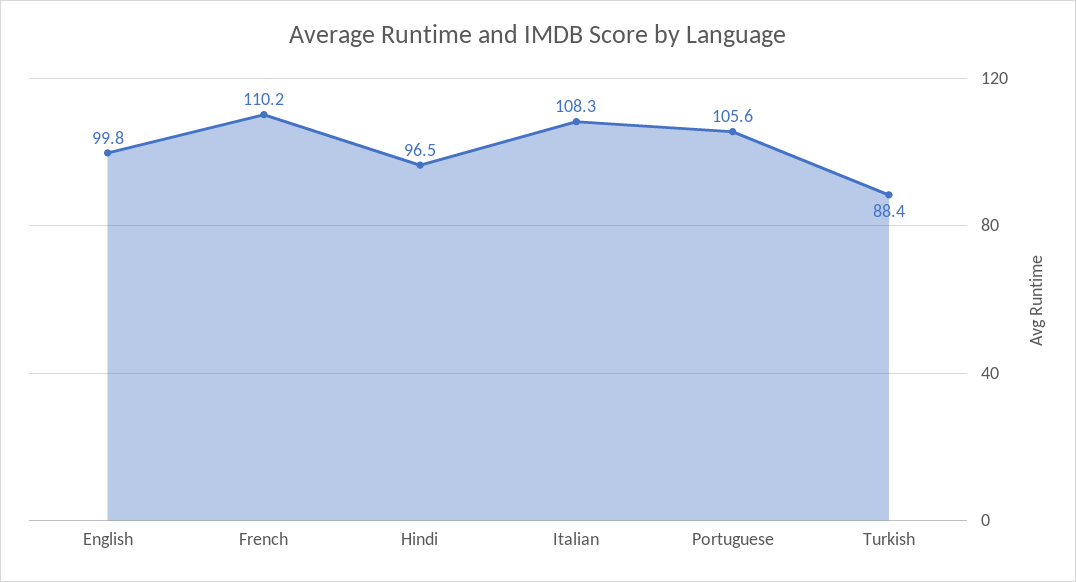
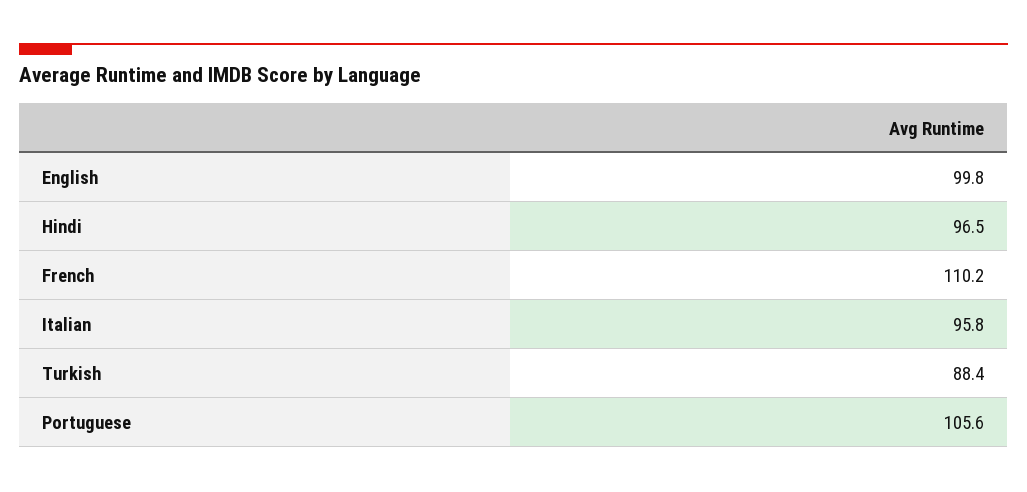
Italian: 108.3 -> 95.8

